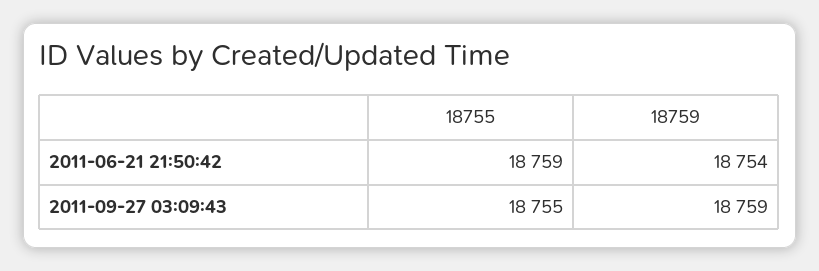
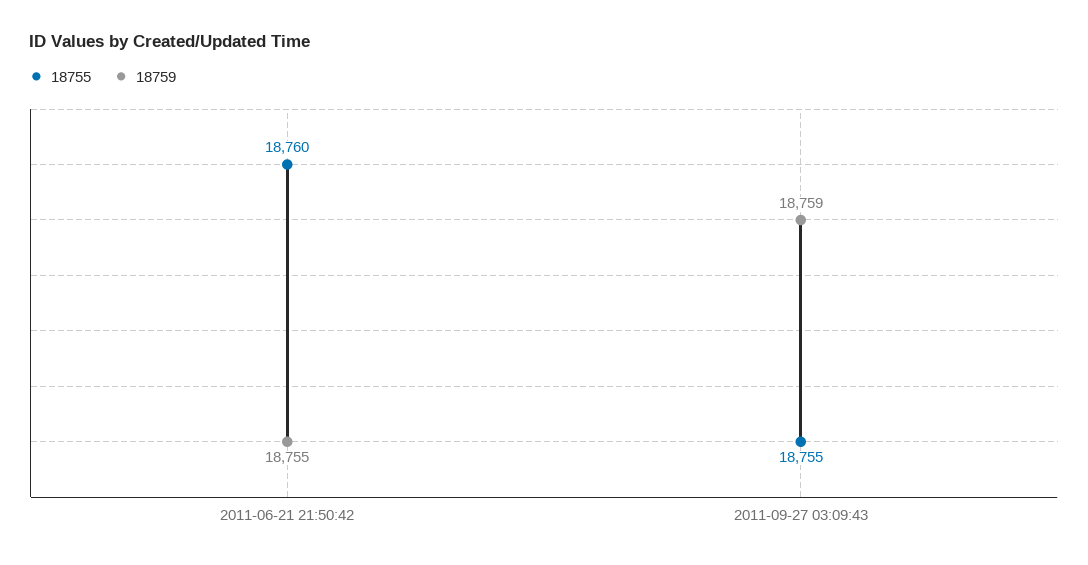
18755, 2011-06-21 21:50:42: 18759 -> 18760
18759, 2011-06-21 21:50:42: 18754 -> 18755

